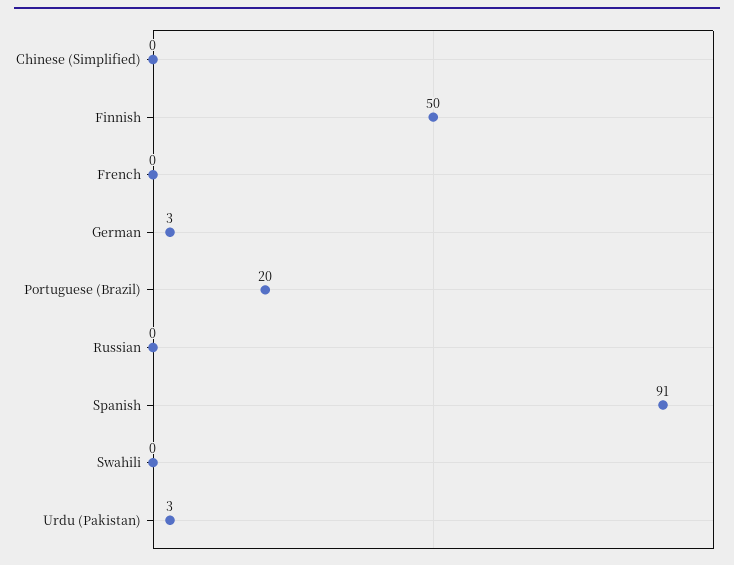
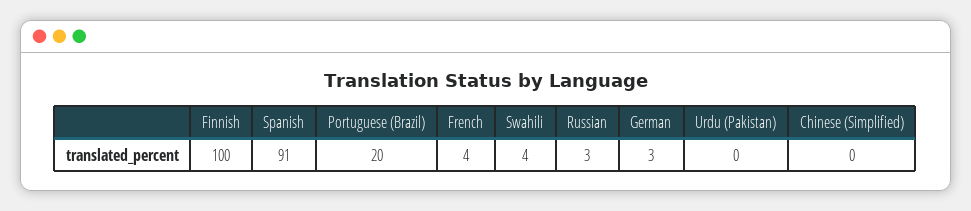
Finnish: 50 -> 100
French: 0 -> 4
Russian: 0 -> 3
Swahili: 0 -> 4
Urdu (Pakistan): 3 -> 0

